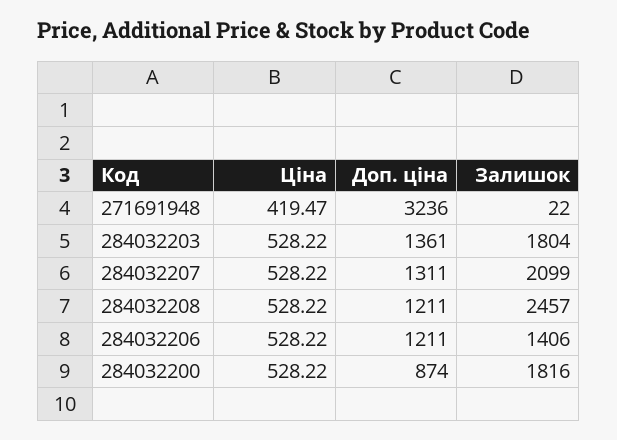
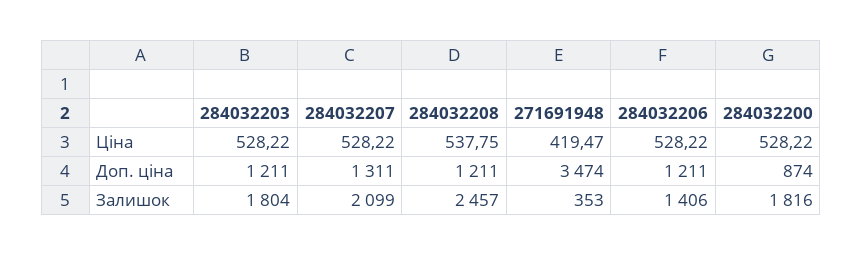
Доп. ціна, 271691948: 3236 -> 3474
Залишок, 271691948: 22 -> 353
Доп. ціна, 284032203: 1361 -> 1211
Ціна, 284032208: 528.22 -> 537.75

